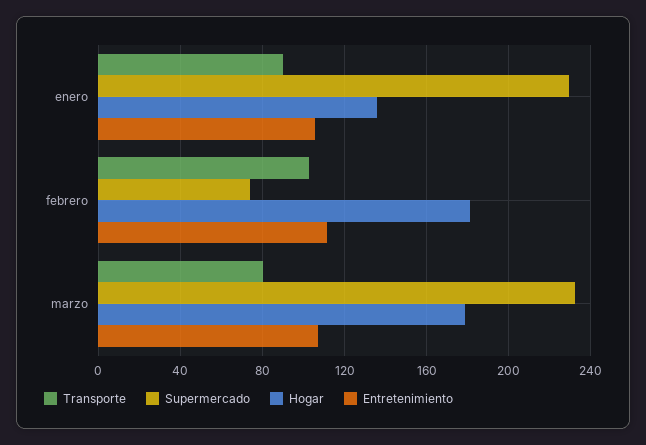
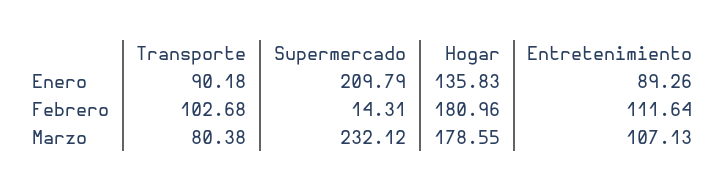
Supermercado, enero: 230 -> 209.79
Entretenimiento, enero: 105 -> 89.26
Supermercado, febrero: 75 -> 14.31

